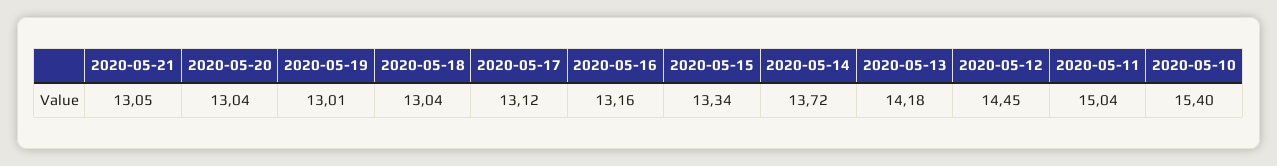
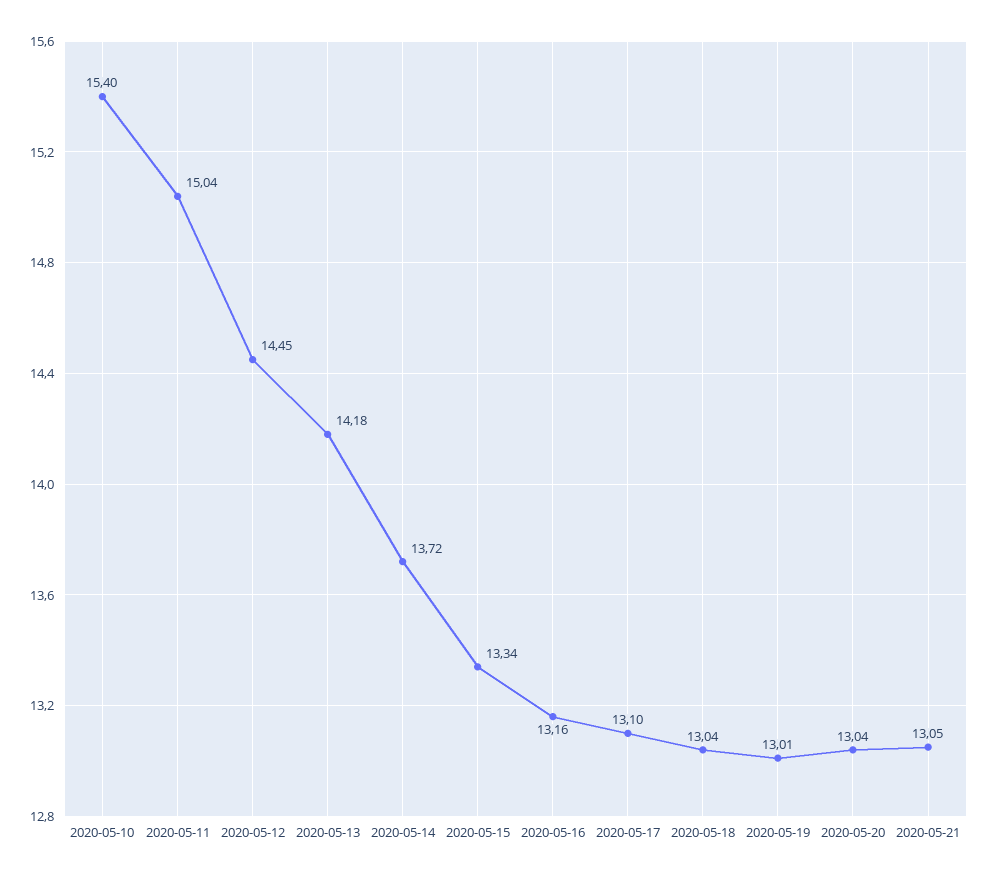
2020-05-17: 13.12 -> 13.1

